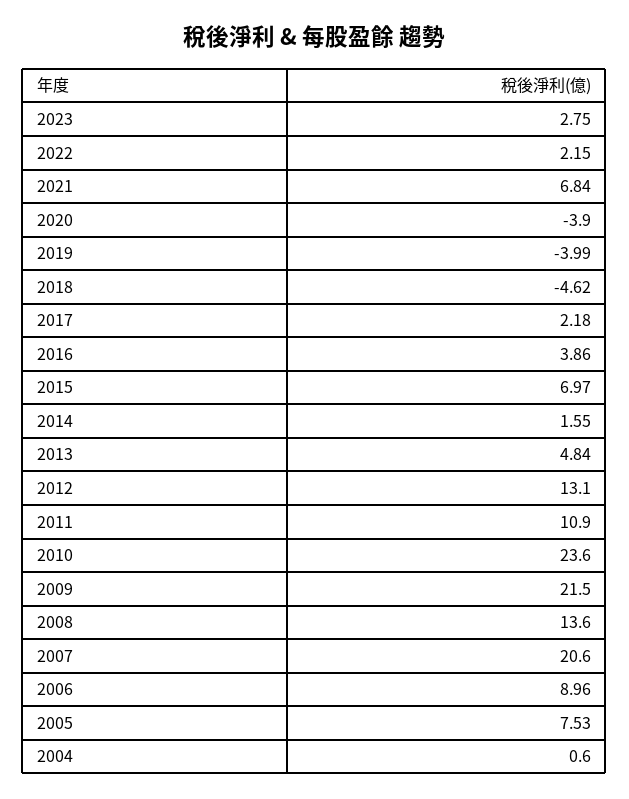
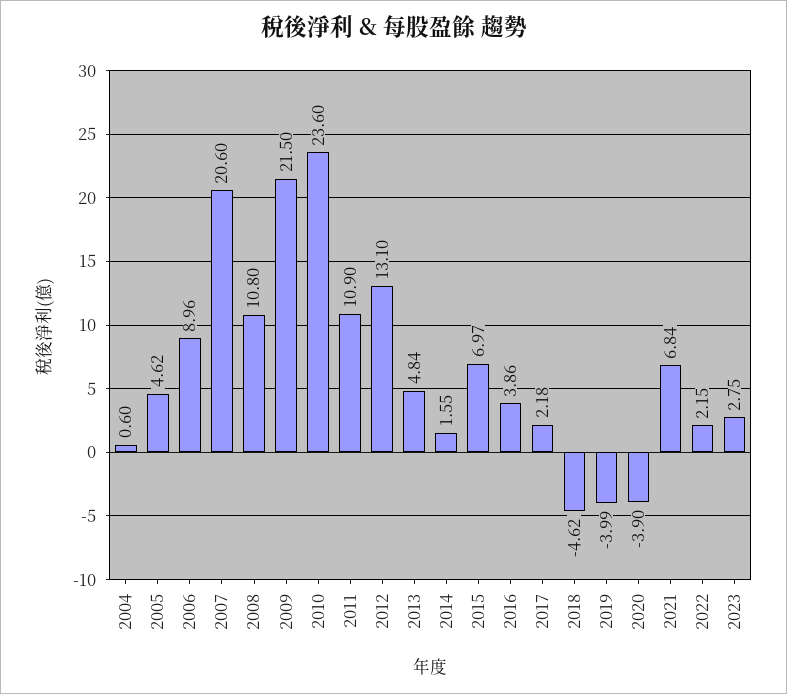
2008: 13.6 -> 10.8
2005: 7.53 -> 4.62

